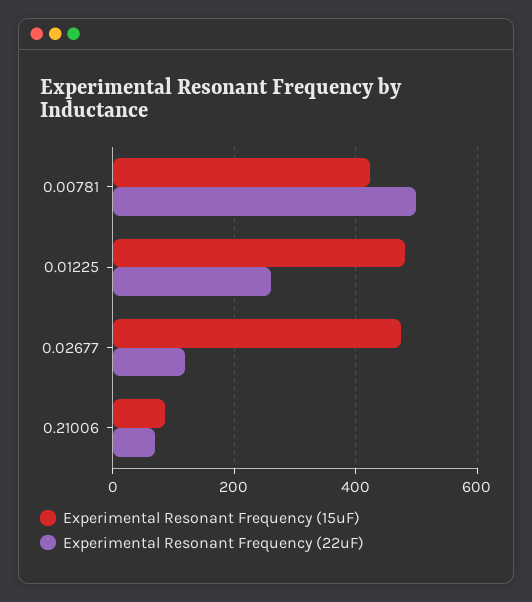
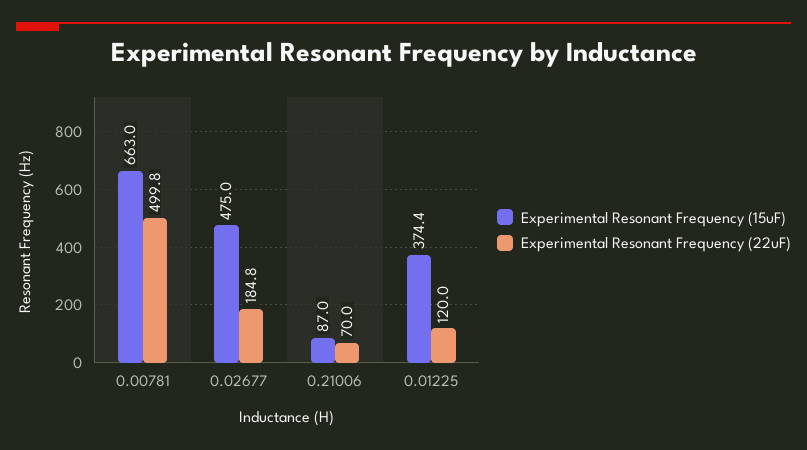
Experimental Resonant Frequency (15uF), 0.00781: 420 -> 663
Experimental Resonant Frequency (15uF), 0.01225: 480 -> 374.4
Experimental Resonant Frequency (22uF), 0.01225: 260 -> 120
Experimental Resonant Frequency (22uF), 0.02677: 120 -> 184.8

